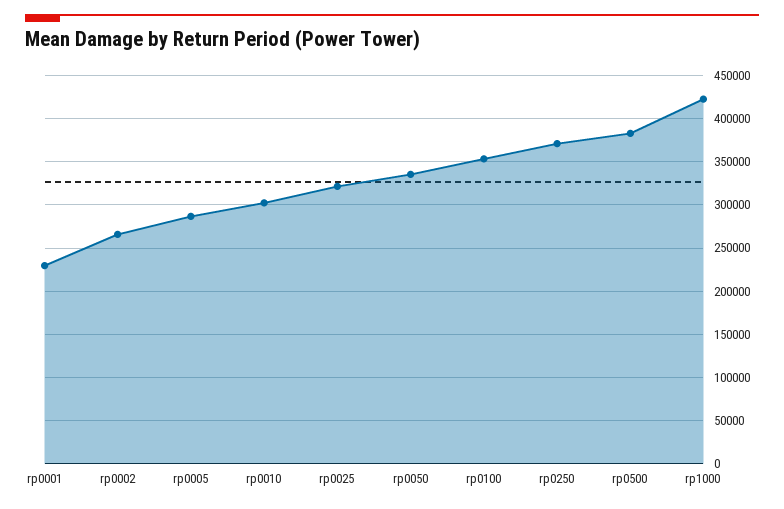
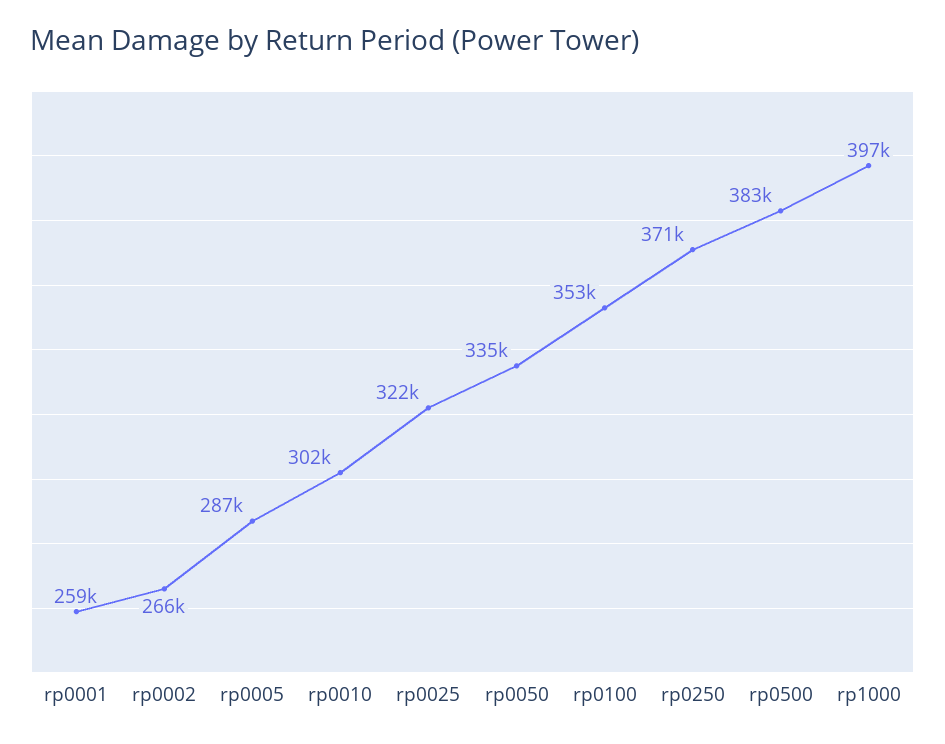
rp0001: 230000 -> 259000
rp1000: 420000 -> 397000

